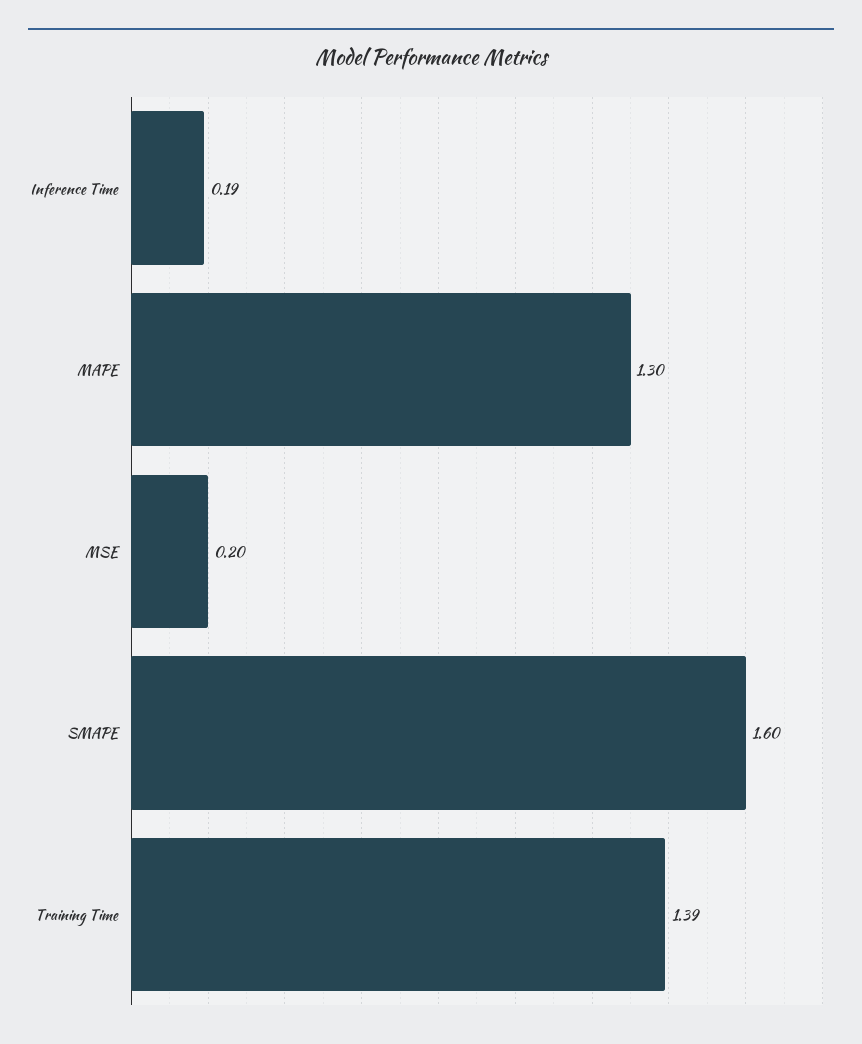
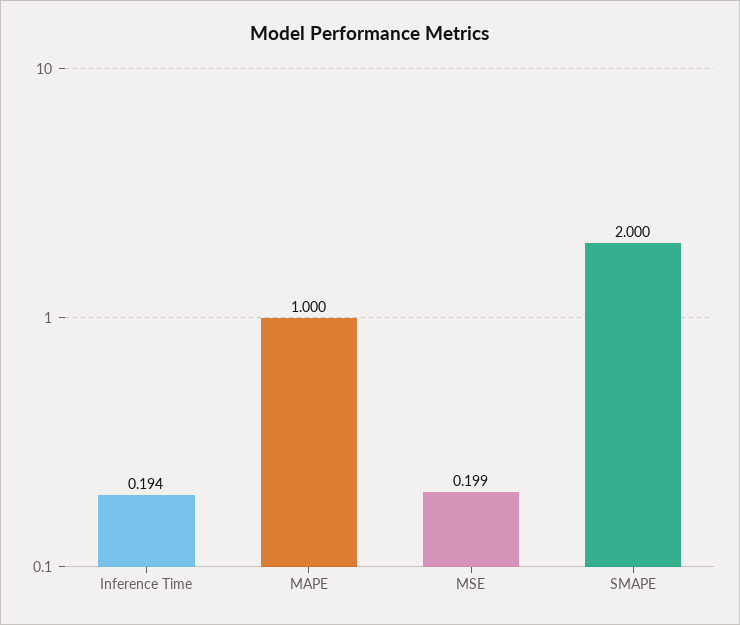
MAPE: 1.3 -> 1
SMAPE: 1.6 -> 2
Training Time: 1.39 -> none

